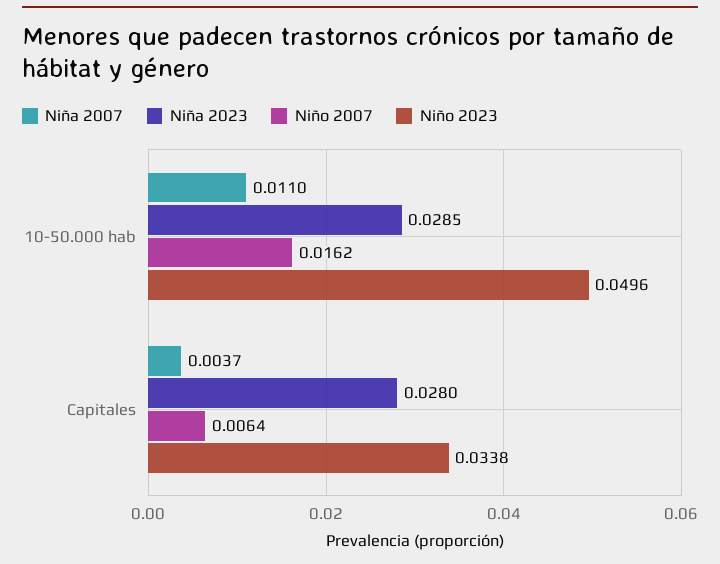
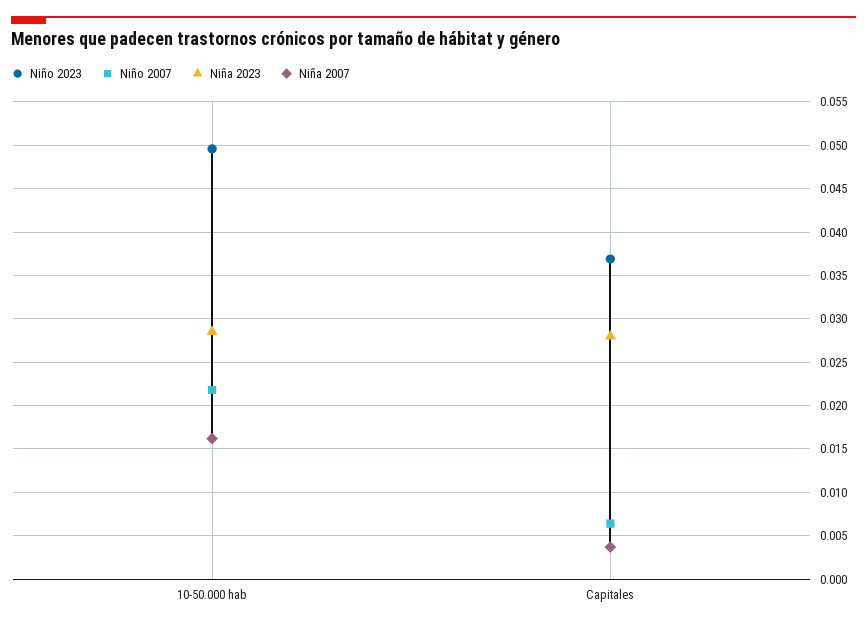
Niña 2007, 10-50.000 hab: 0.011 -> 0.016
Niño 2007, 10-50.000 hab: 0.0162 -> 0.022
Niño 2023, Capitales: 0.0338 -> 0.037

